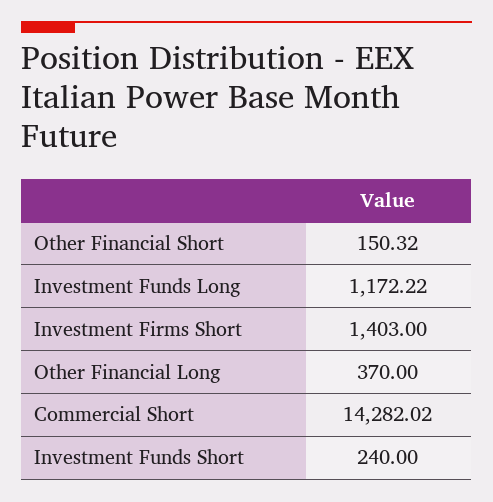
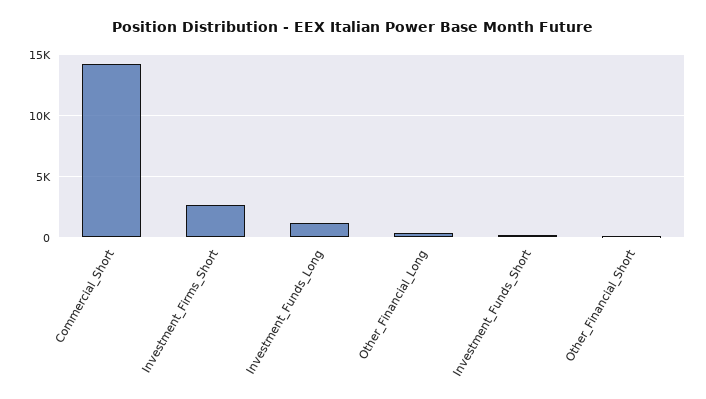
Investment Firms Short: 1403 -> 2500

